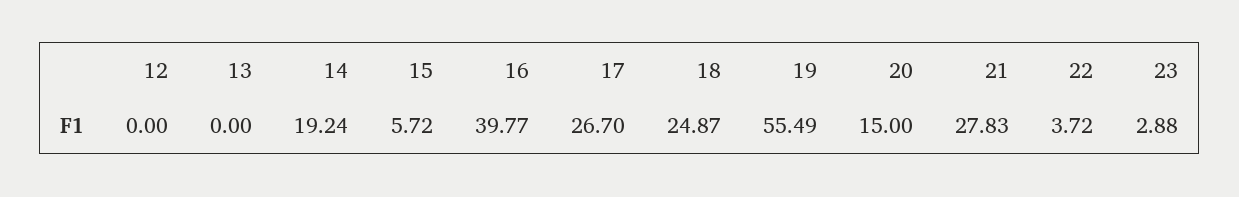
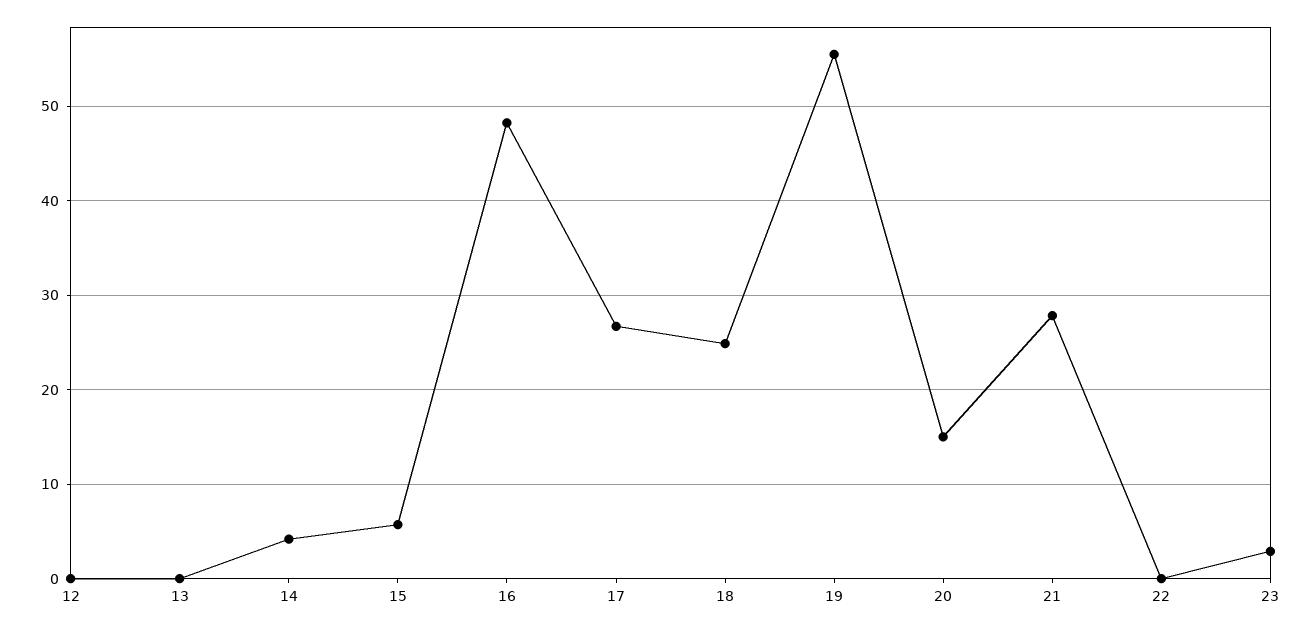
14: 19.24 -> 4
16: 39.77 -> 48
22: 3.72 -> 0

